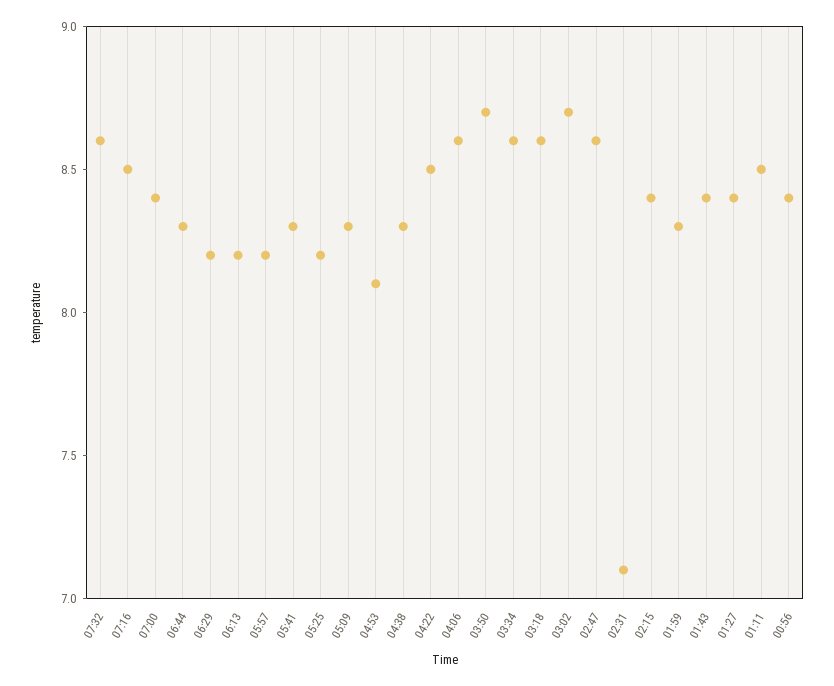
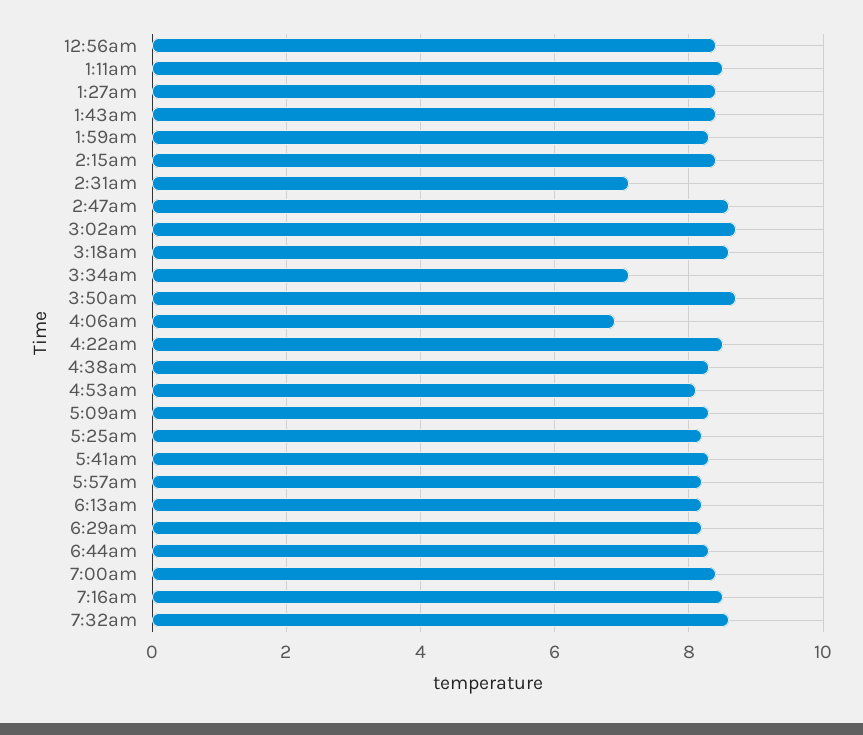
04:06: 8.6 -> 7
03:34: 8.6 -> 7

